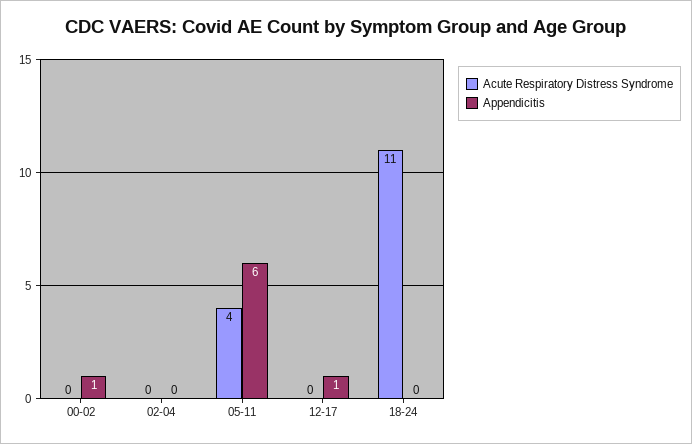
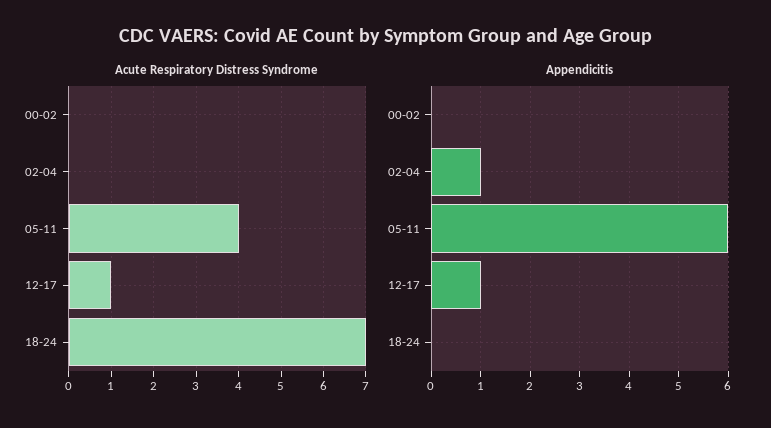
Appendicitis, 00-02: 1 -> 0
Appendicitis, 02-04: 0 -> 1
Acute Respiratory Distress Syndrome, 12-17: 0 -> 1
Acute Respiratory Distress Syndrome, 18-24: 11 -> 7

